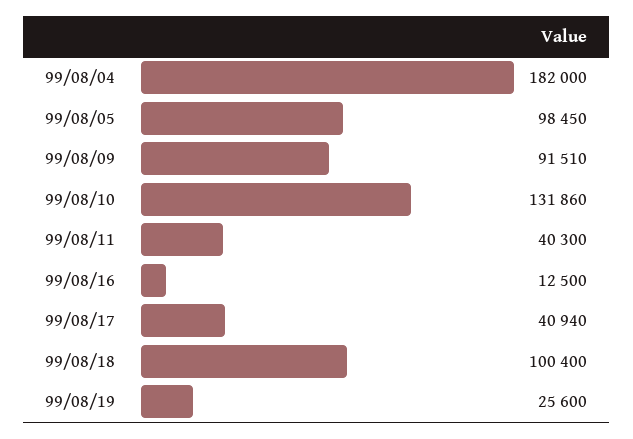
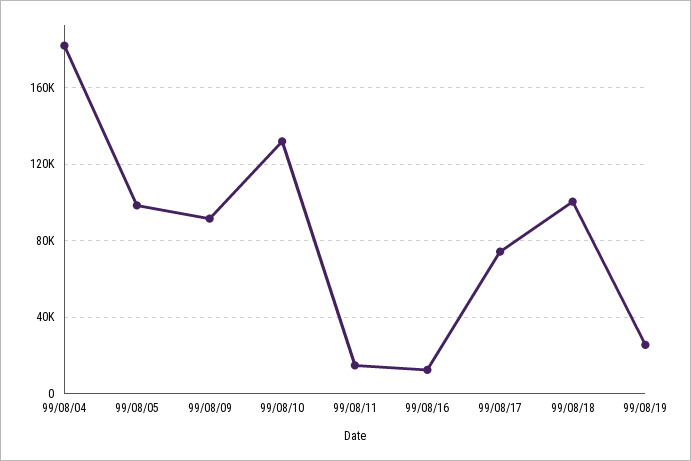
99/08/11: 40300 -> 15000
99/08/17: 40940 -> 75000

